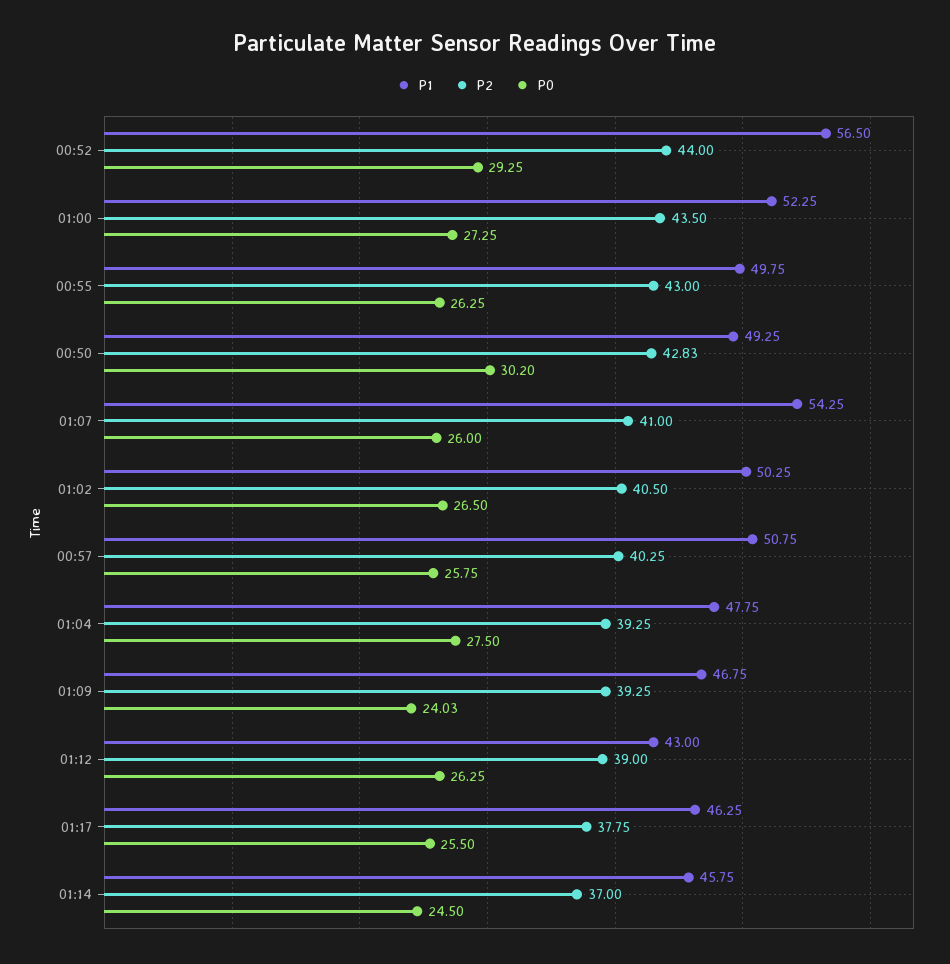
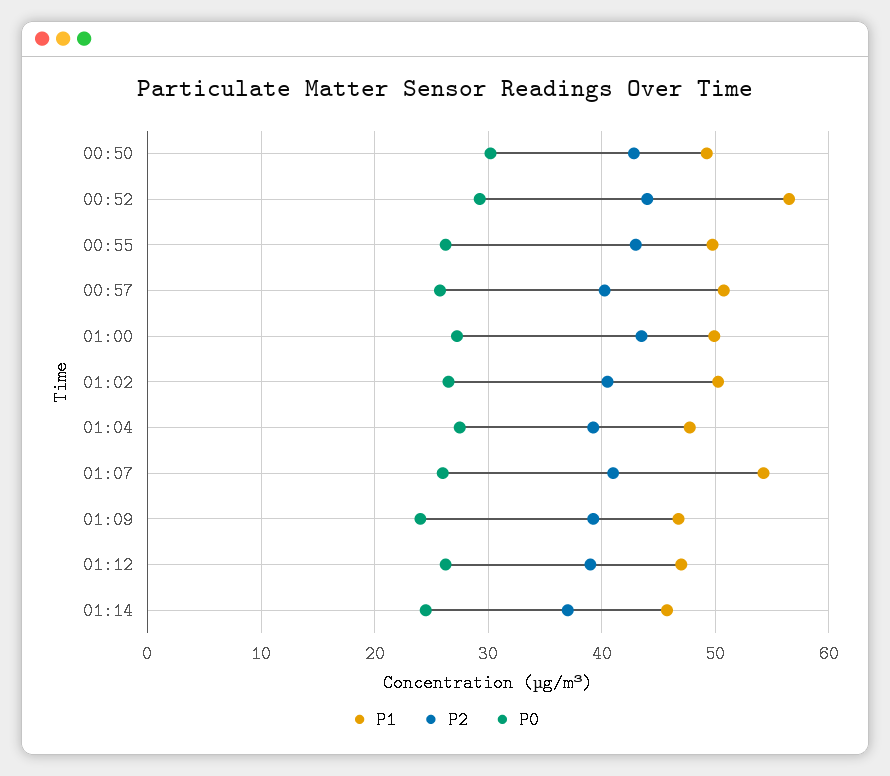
P1, 01:00: 52.25 -> 50
P1, 01:12: 43 -> 47
P1, 01:17: 46.25 -> none
P2, 01:17: 37.75 -> none
P0, 01:17: 25.5 -> none

